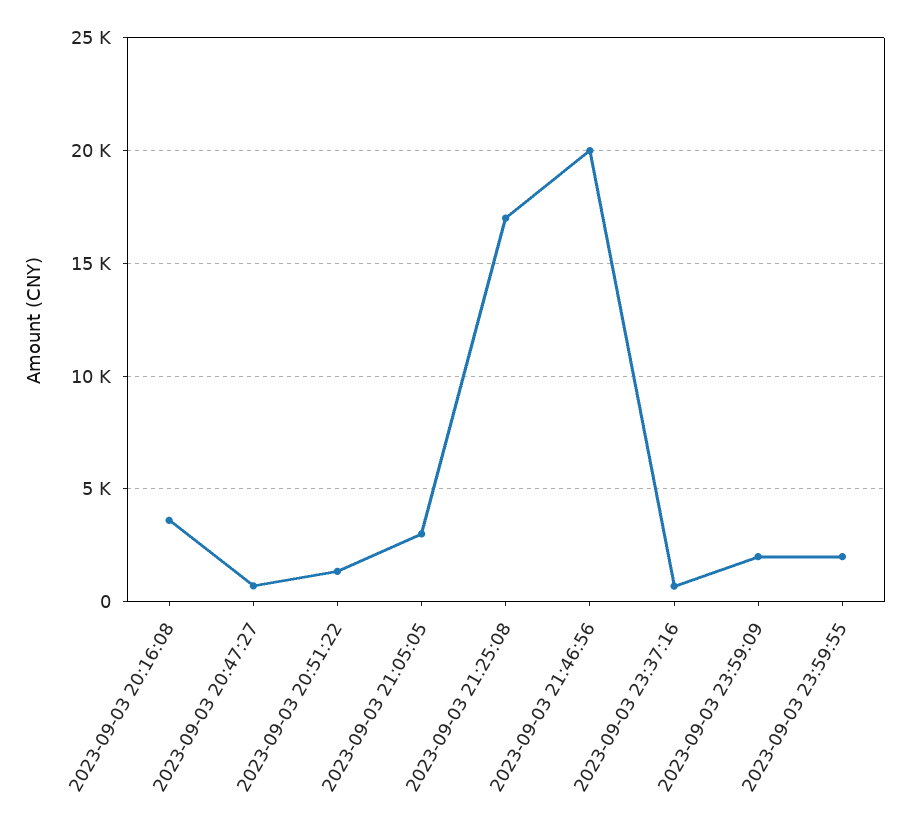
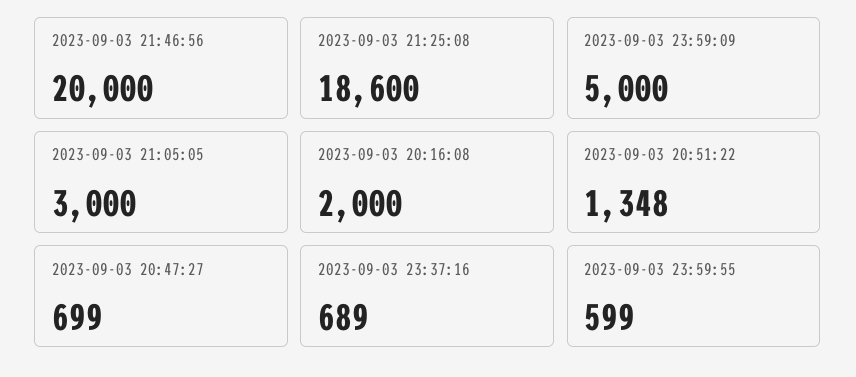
2023-09-03 20:16:08: 3500 -> 2000
2023-09-03 21:25:08: 17000 -> 18600
2023-09-03 23:59:09: 2000 -> 5000
2023-09-03 23:59:55: 2000 -> 599

